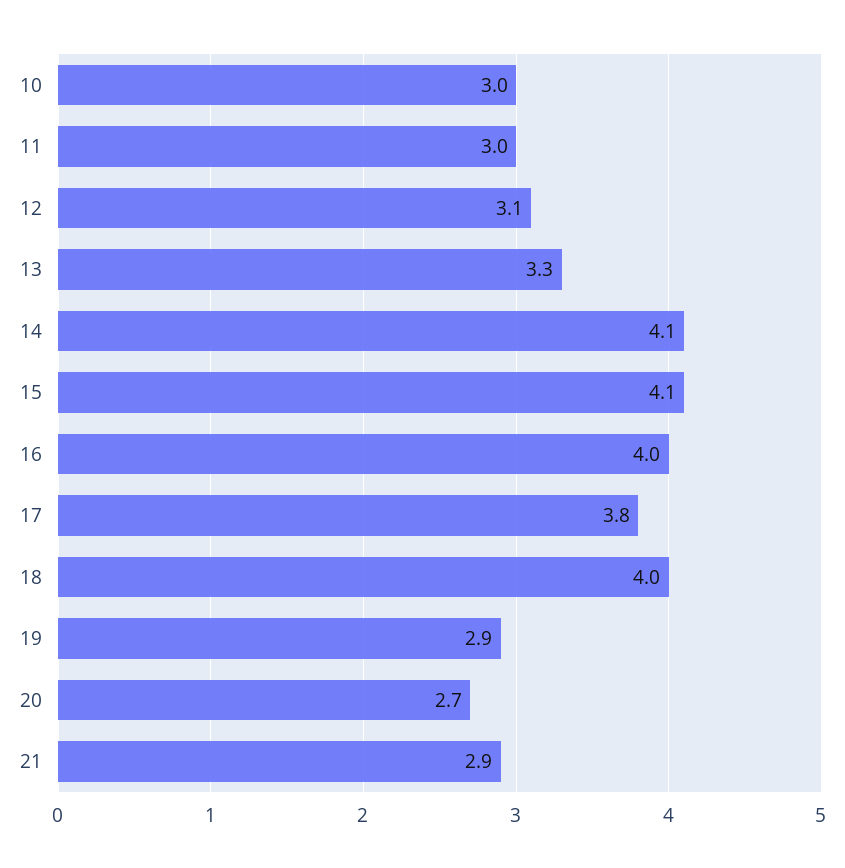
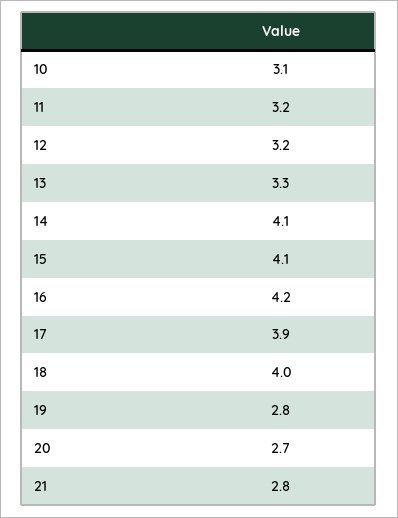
10: 3 -> 3.1
11: 3 -> 3.2
12: 3.1 -> 3.2
16: 4 -> 4.2
17: 3.8 -> 3.9
19: 2.9 -> 2.8
21: 2.9 -> 2.8

